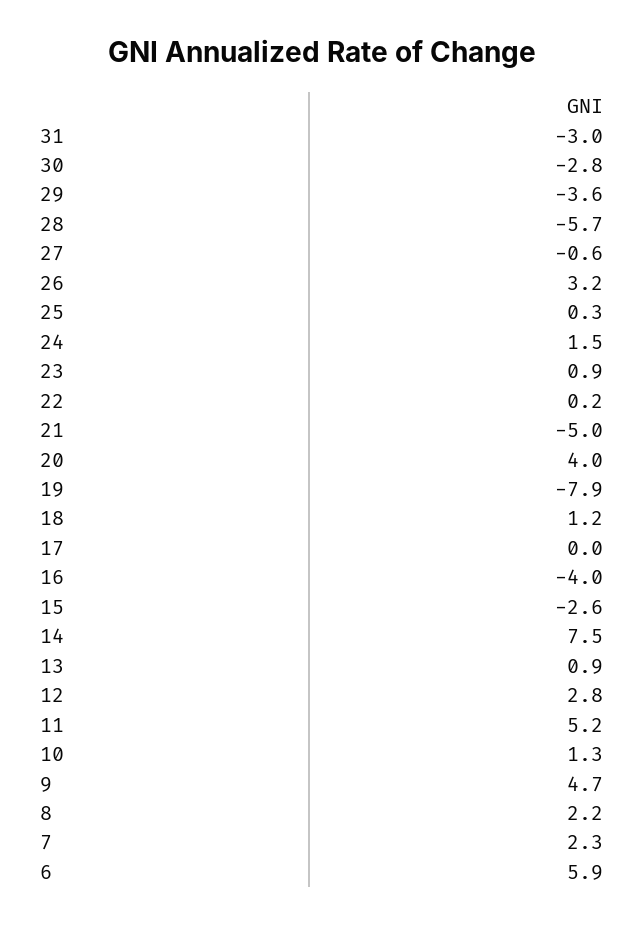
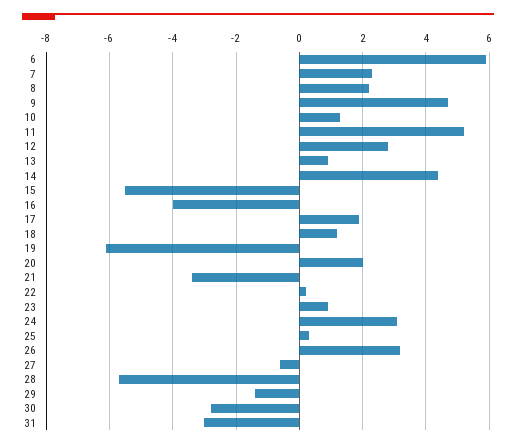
29: -3.6 -> -1.5
24: 1.5 -> 3
21: -5 -> -3.5
20: 4 -> 2
19: -7.9 -> -6
17: 0 -> 2
15: -2.6 -> -5.5
14: 7.5 -> 4.5

